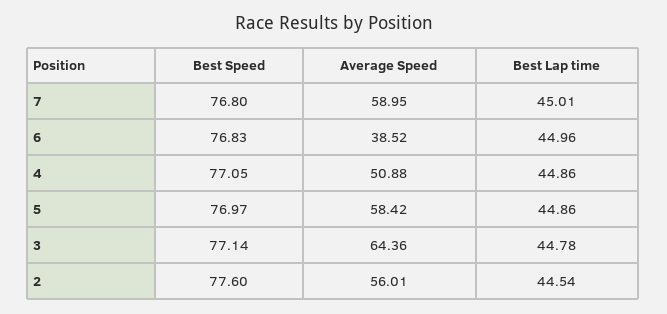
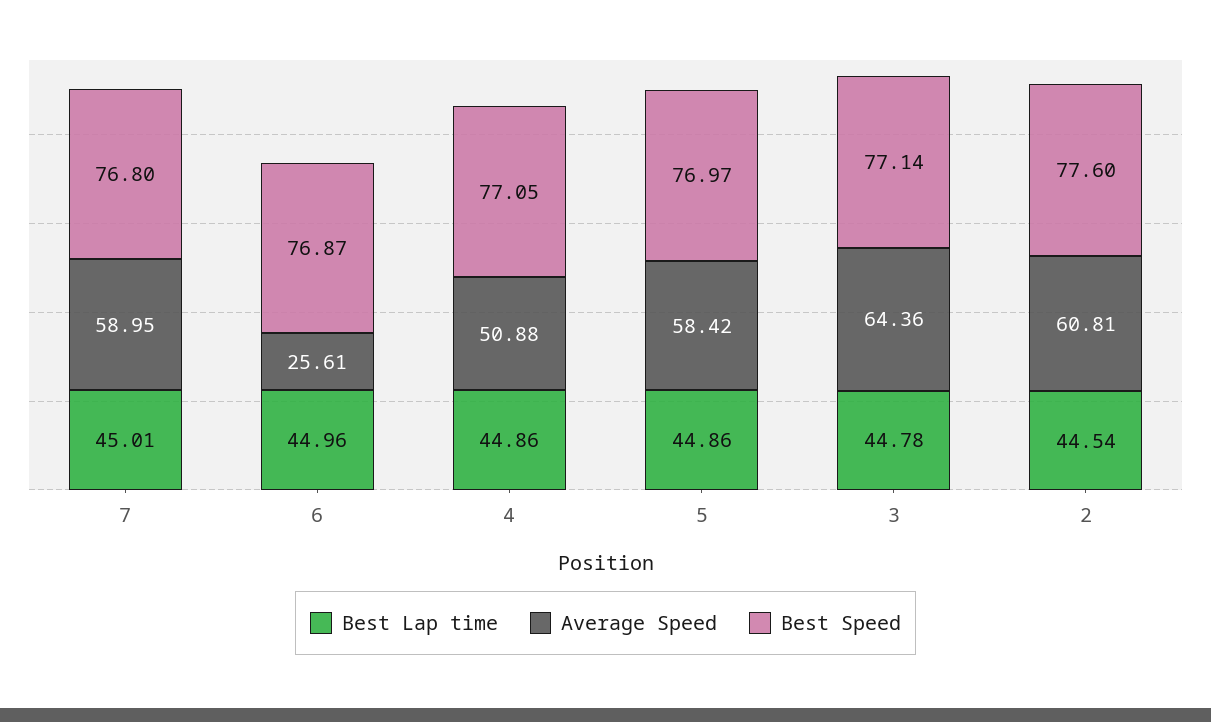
Best Speed, 6: 76.83 -> 76.87
Average Speed, 6: 38.52 -> 25.61
Average Speed, 2: 56.01 -> 60.81

